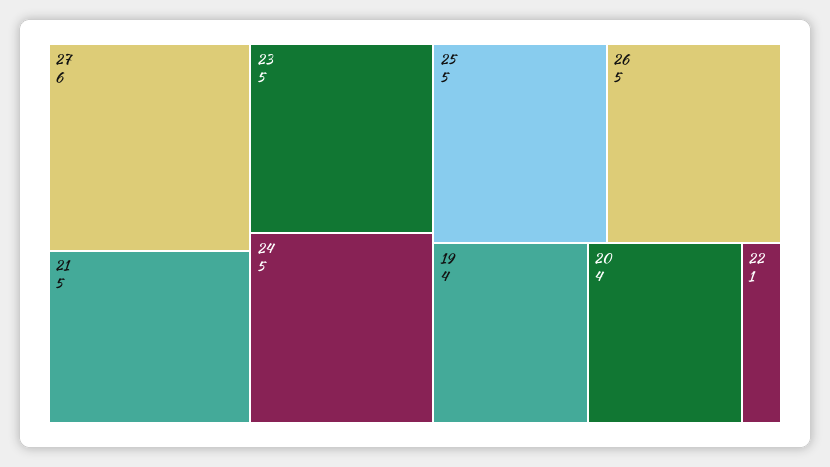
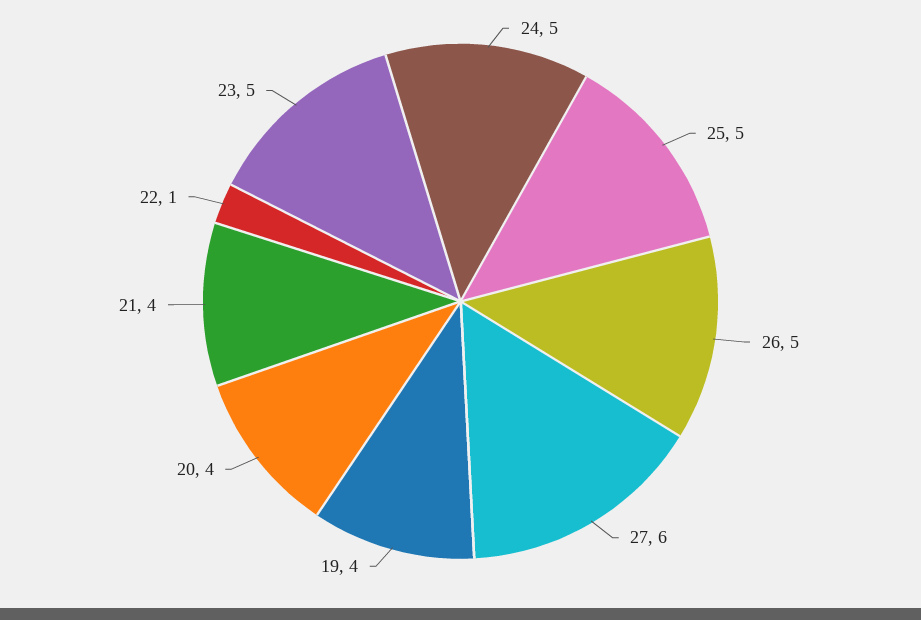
21: 5 -> 4

